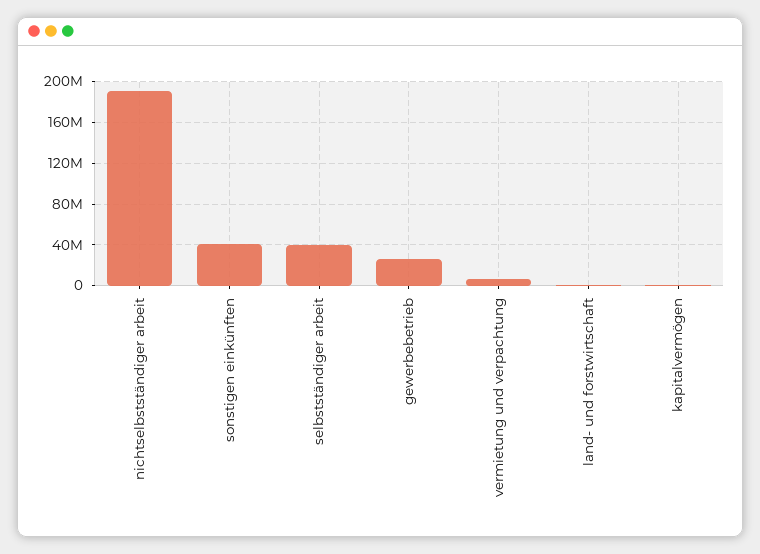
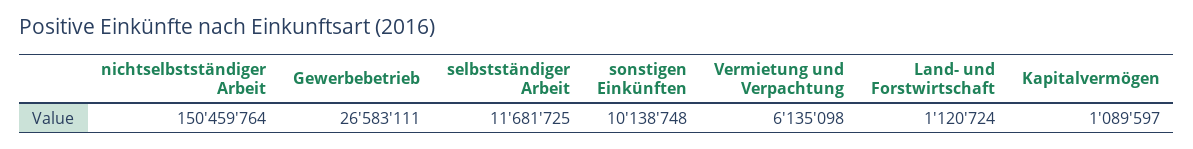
nichtselbstständiger arbeit: 190000000 -> 150459764
sonstigen einkünften: 40000000 -> 10138748
selbstständiger arbeit: 40000000 -> 11681725

